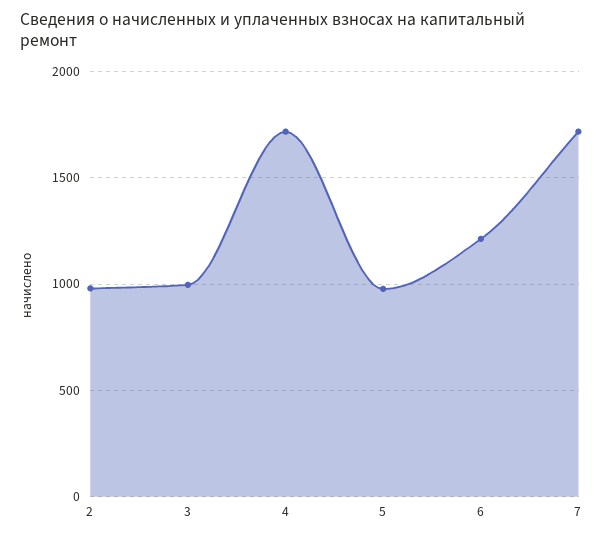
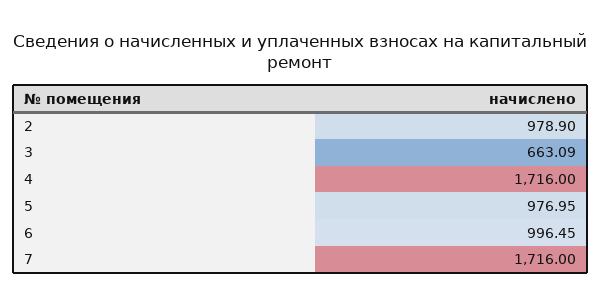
3: 1000 -> 663.09
6: 1200 -> 996.45

